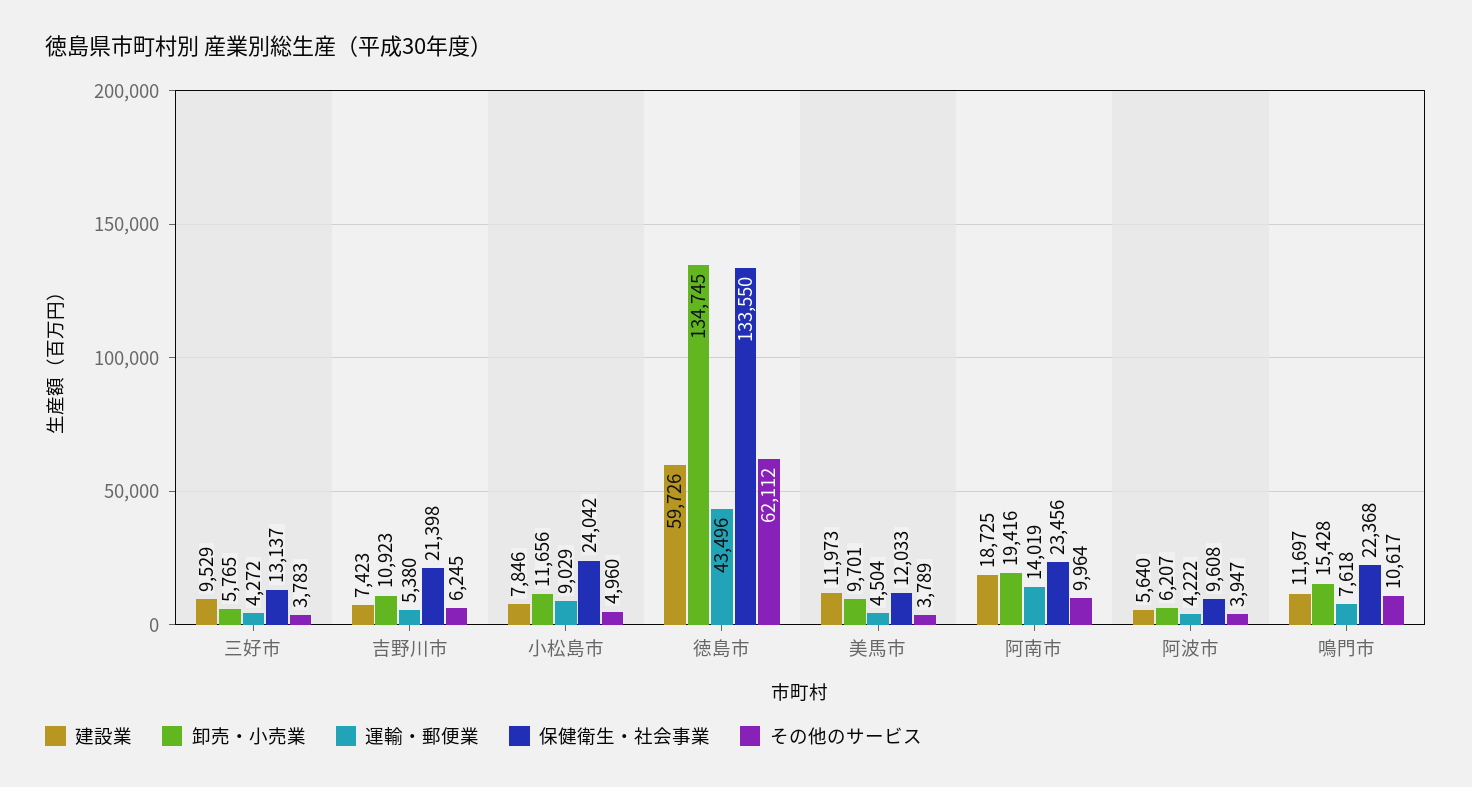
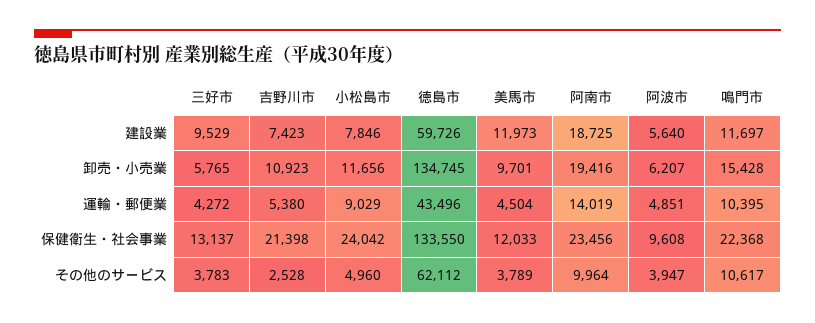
その他のサービス, 吉野川市: 6245 -> 2528
運輸・郵便業, 阿波市: 4222 -> 4851
運輸・郵便業, 鳴門市: 7618 -> 10395

